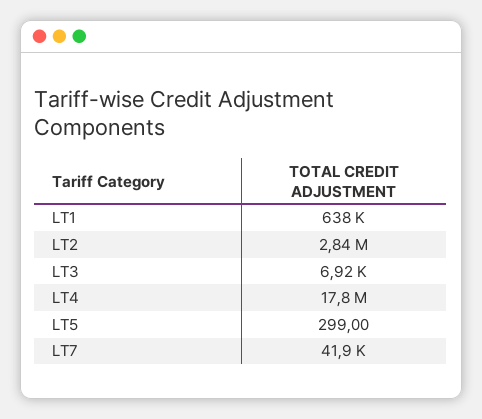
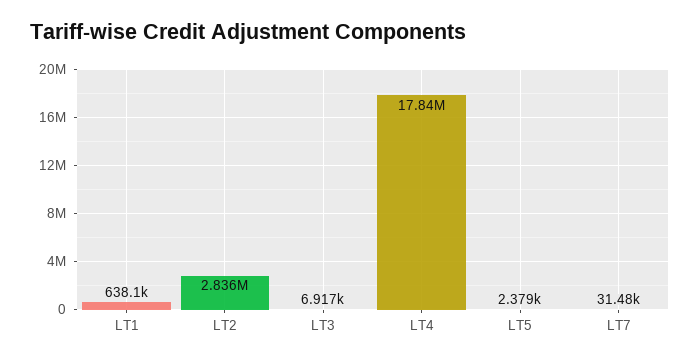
LT5: 299 -> 2379
LT7: 41900 -> 31480

